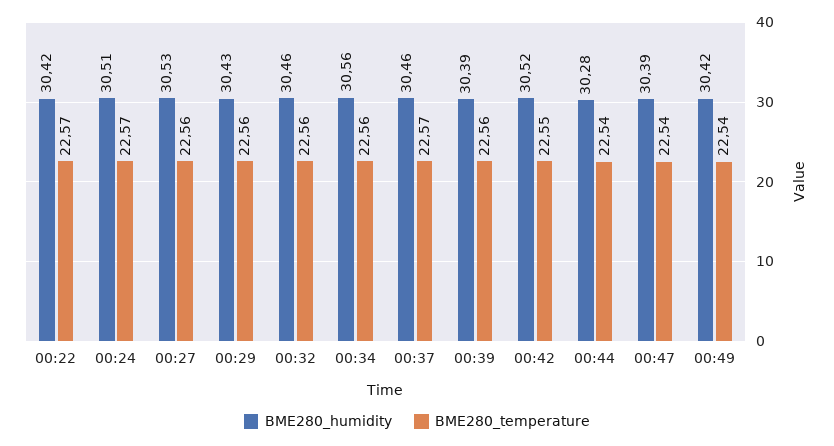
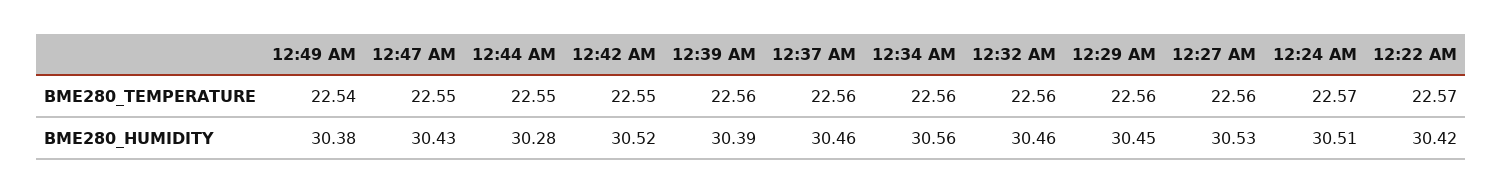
BME280_humidity, 00:29: 30.43 -> 30.45
BME280_temperature, 00:37: 22.57 -> 22.56
BME280_temperature, 00:44: 22.54 -> 22.55
BME280_humidity, 00:47: 30.39 -> 30.43
BME280_temperature, 00:47: 22.54 -> 22.55
BME280_humidity, 00:49: 30.42 -> 30.38

